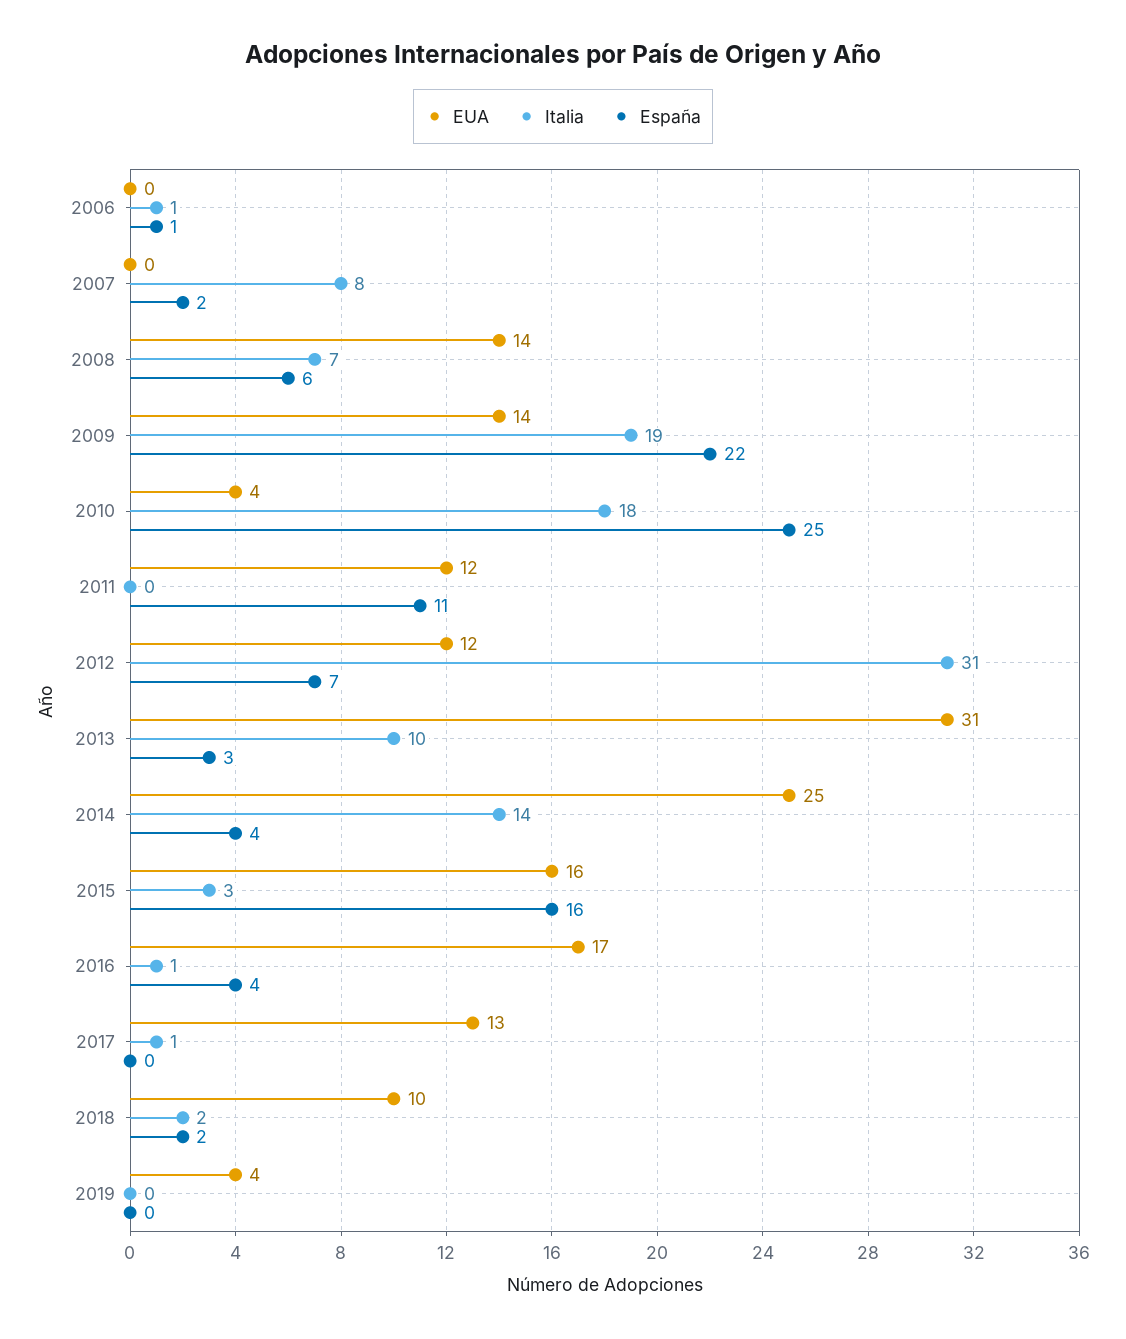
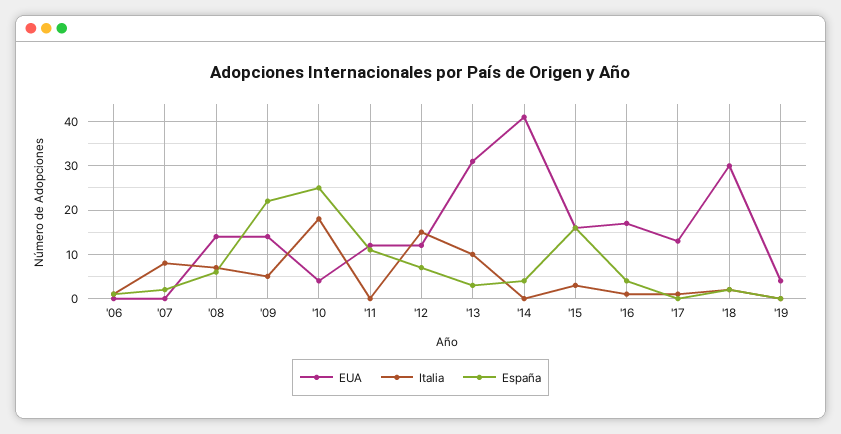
Italia, 2009: 19 -> 5
Italia, 2012: 31 -> 15
EUA, 2014: 25 -> 40
Italia, 2014: 14 -> 0
EUA, 2018: 10 -> 30

